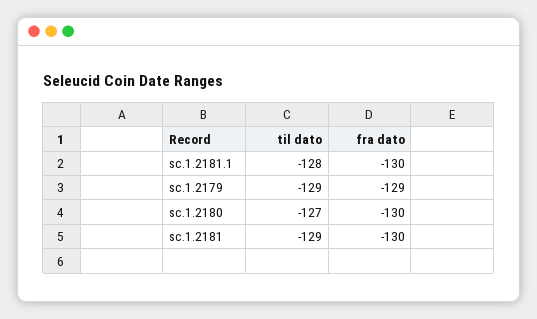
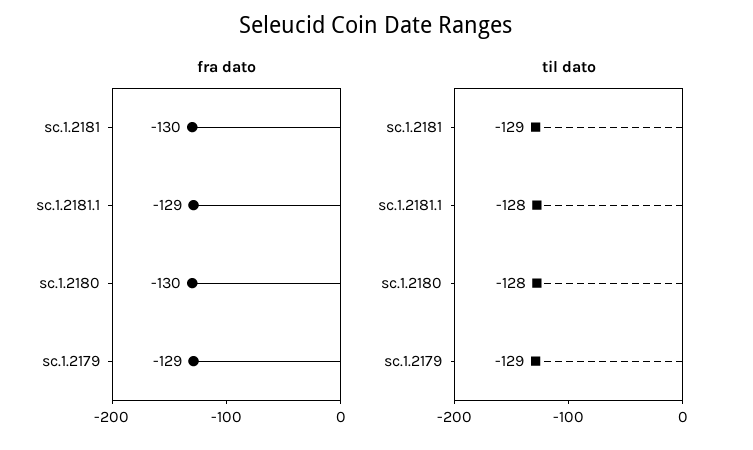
fra dato, sc.1.2181.1: -130 -> -129
til dato, sc.1.2180: -127 -> -128

